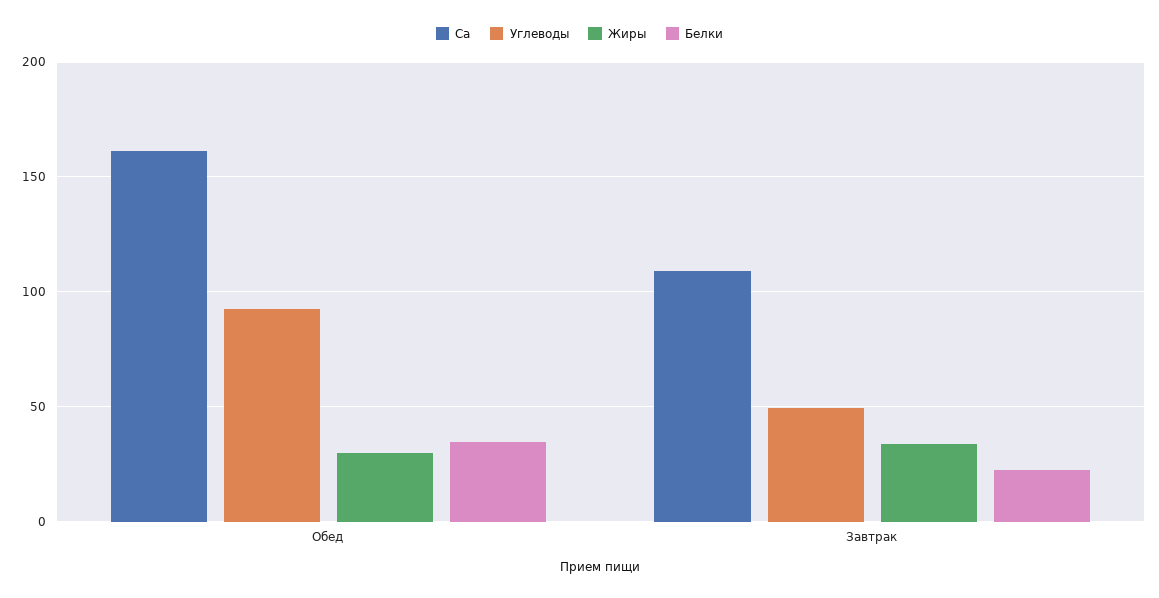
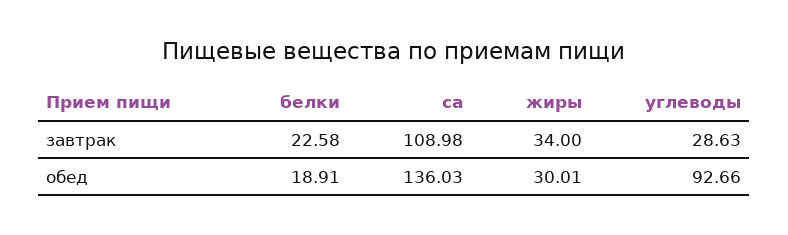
Ca, Обед: 160 -> 136.03
Белки, Обед: 35 -> 18.91
Углеводы, Завтрак: 50 -> 28.63

